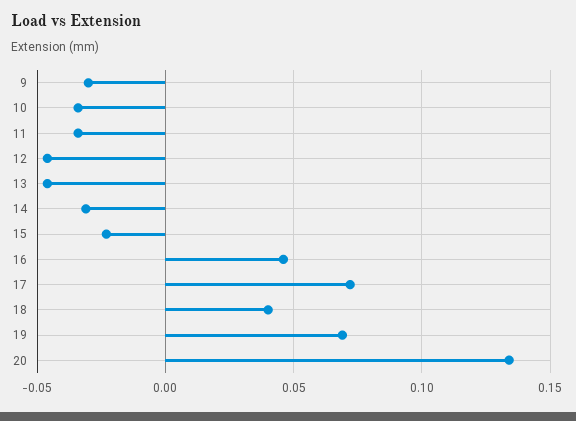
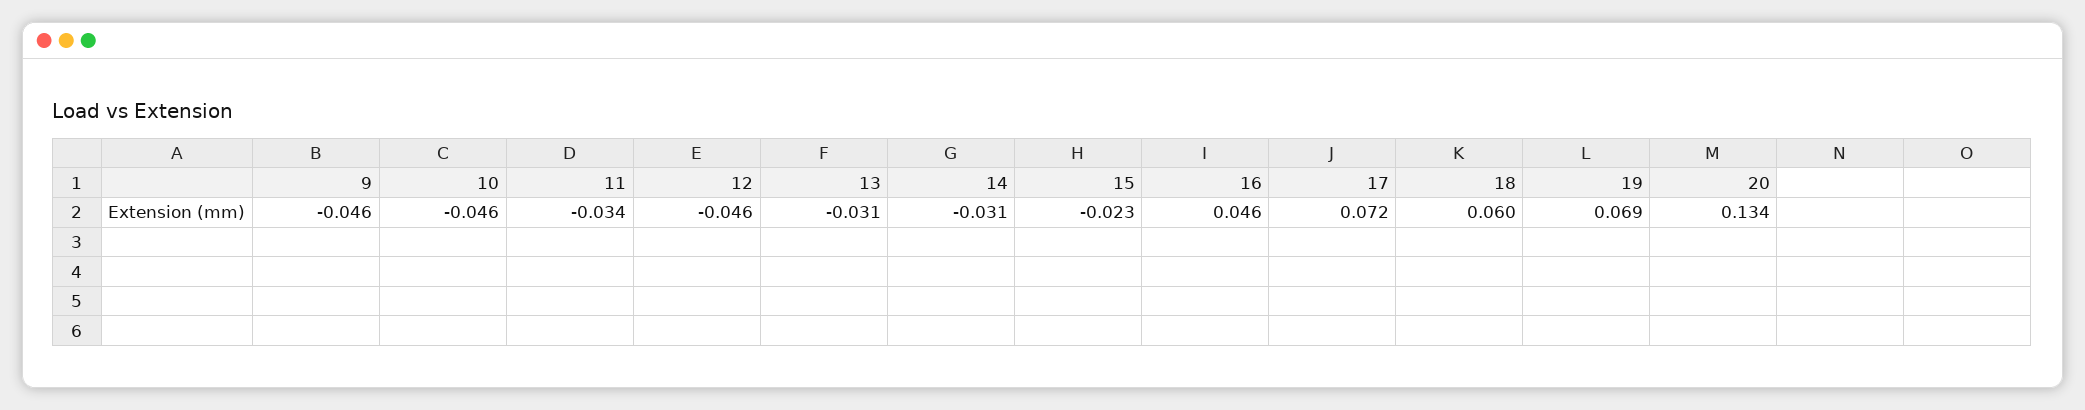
9: -0.03 -> -0.046
10: -0.035 -> -0.046
13: -0.045 -> -0.031
18: 0.04 -> 0.06

